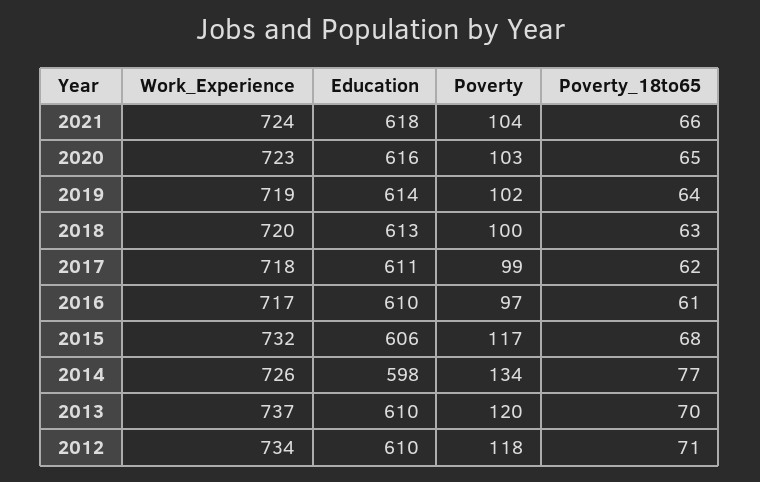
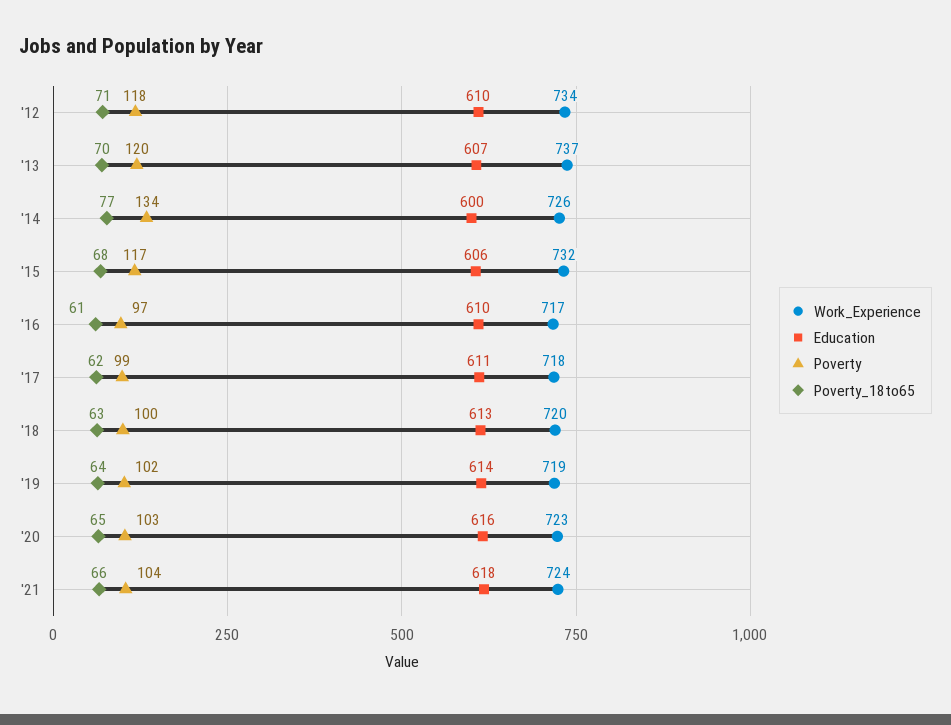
Education, 2014: 598 -> 600
Education, 2013: 610 -> 607

